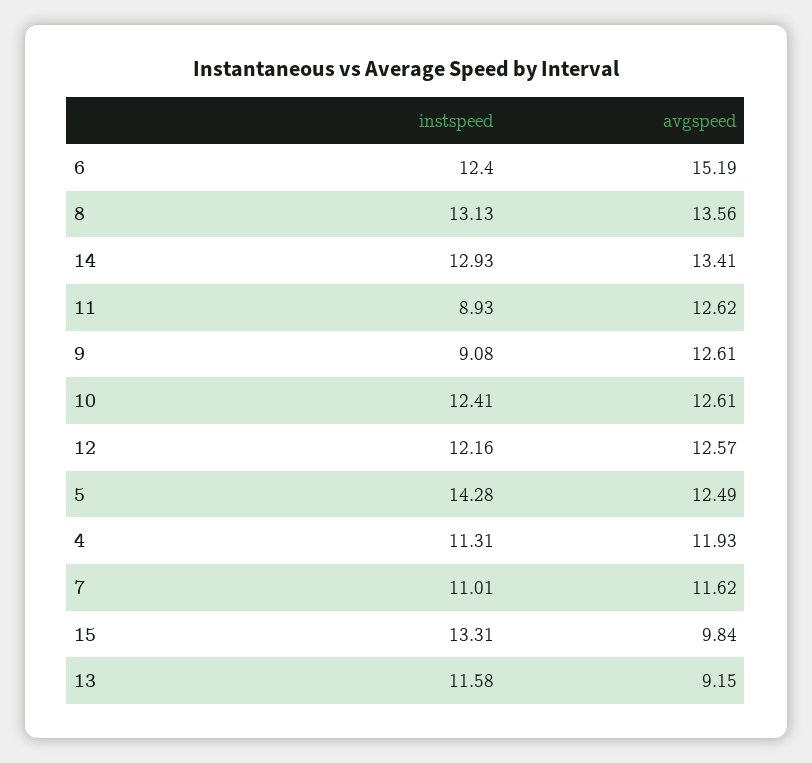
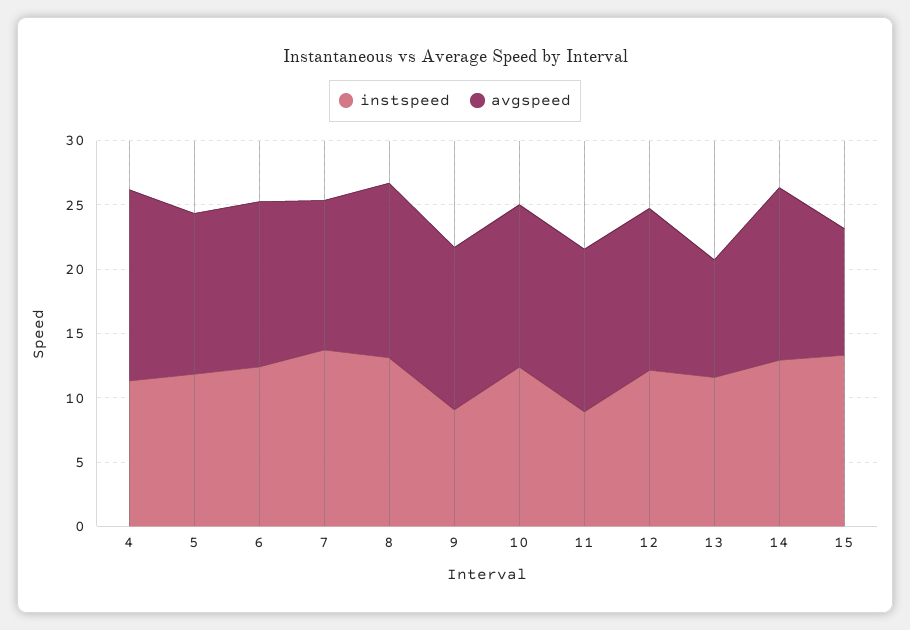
avgspeed, 6: 15.19 -> 13
instspeed, 5: 14.28 -> 12
avgspeed, 4: 11.93 -> 15
instspeed, 7: 11.01 -> 14

